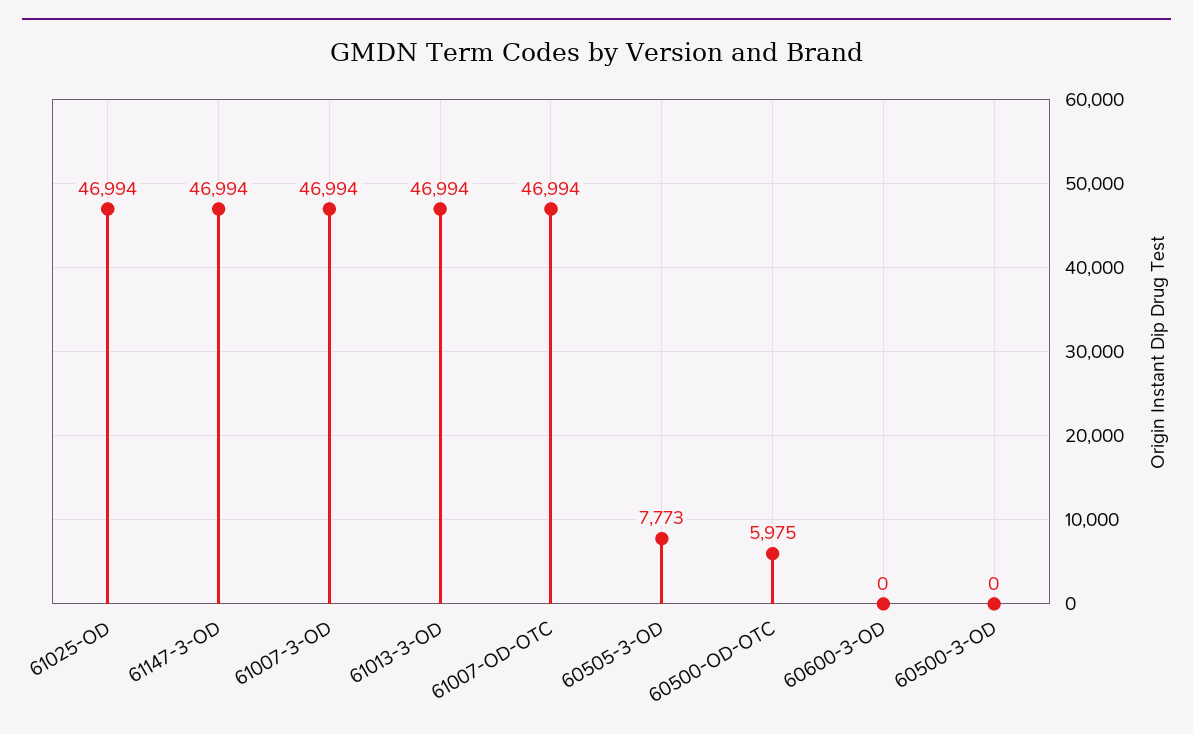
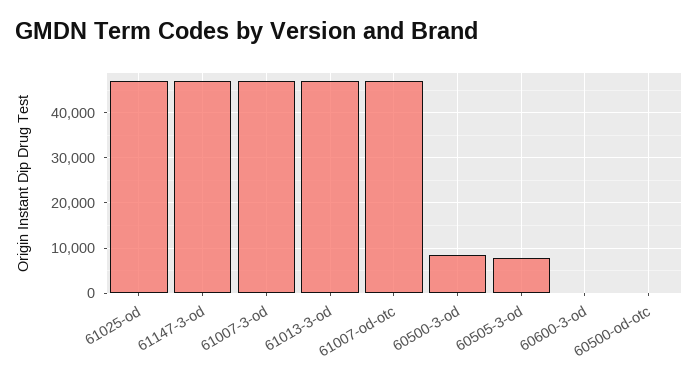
60500-OD-OTC: 5975 -> 0
60500-3-OD: 0 -> 8000

